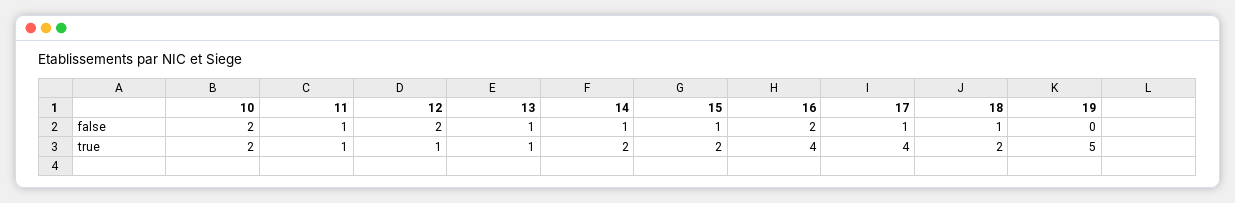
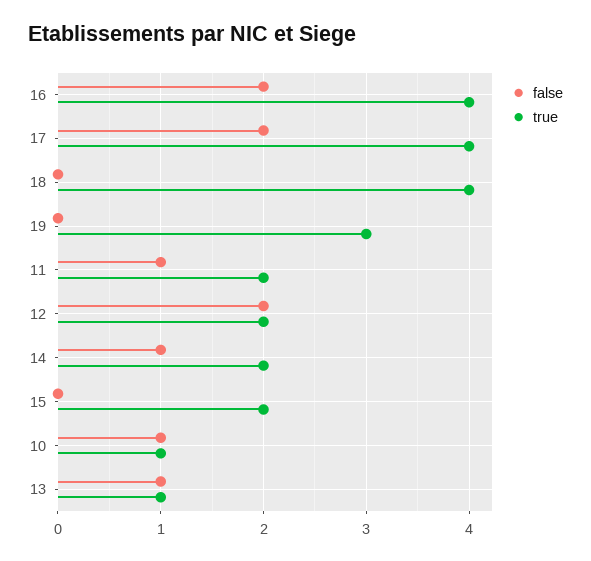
false, 10: 2 -> 1
false, 15: 1 -> 0
false, 17: 1 -> 2
false, 18: 1 -> 0
true, 10: 2 -> 1
true, 11: 1 -> 2
true, 12: 1 -> 2
true, 18: 2 -> 4
true, 19: 5 -> 3

